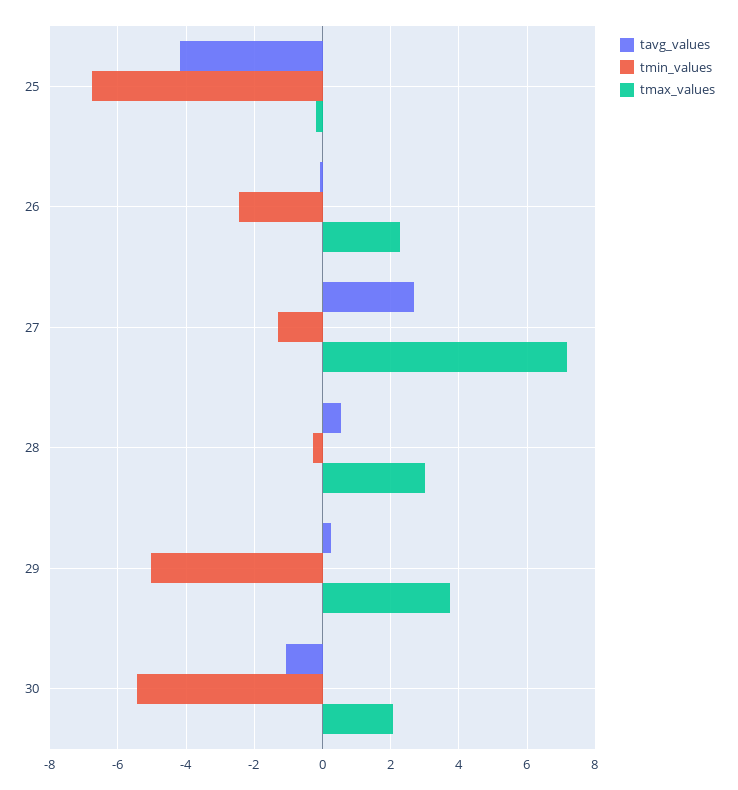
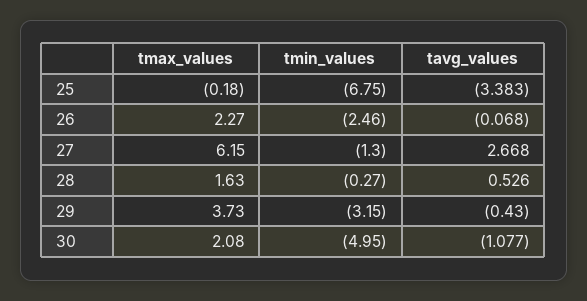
tavg_values, 25: -4.2 -> -3.383
tmax_values, 27: 7.2 -> 6.15
tmax_values, 28: 3 -> 1.63
tavg_values, 29: 0.2 -> -0.43
tmin_values, 29: -5 -> -3.15
tmin_values, 30: -5.4 -> -4.95

